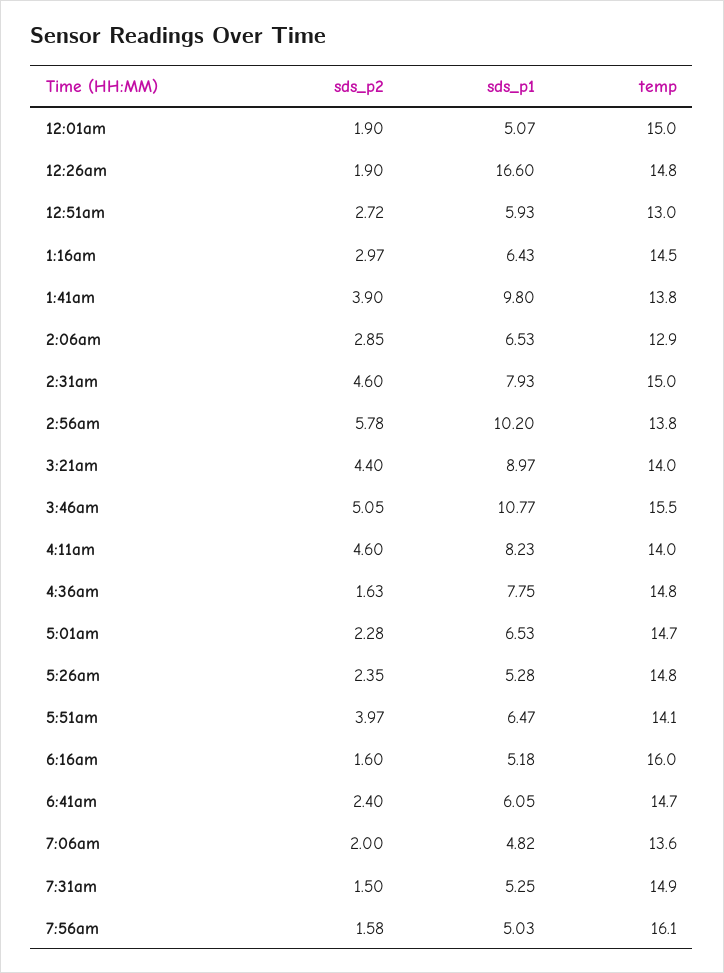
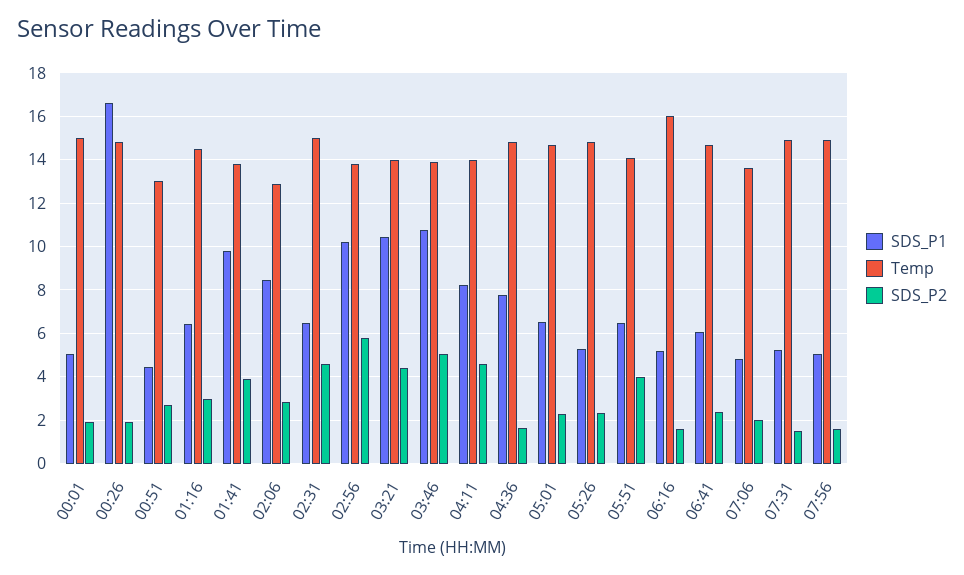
sds_p1, 12:51am: 5.93 -> 4.5
sds_p1, 2:06am: 6.53 -> 8.5
sds_p1, 2:31am: 7.93 -> 6.5
sds_p1, 3:21am: 8.97 -> 10.5
temp, 3:46am: 15.5 -> 14
temp, 7:56am: 16.1 -> 15

